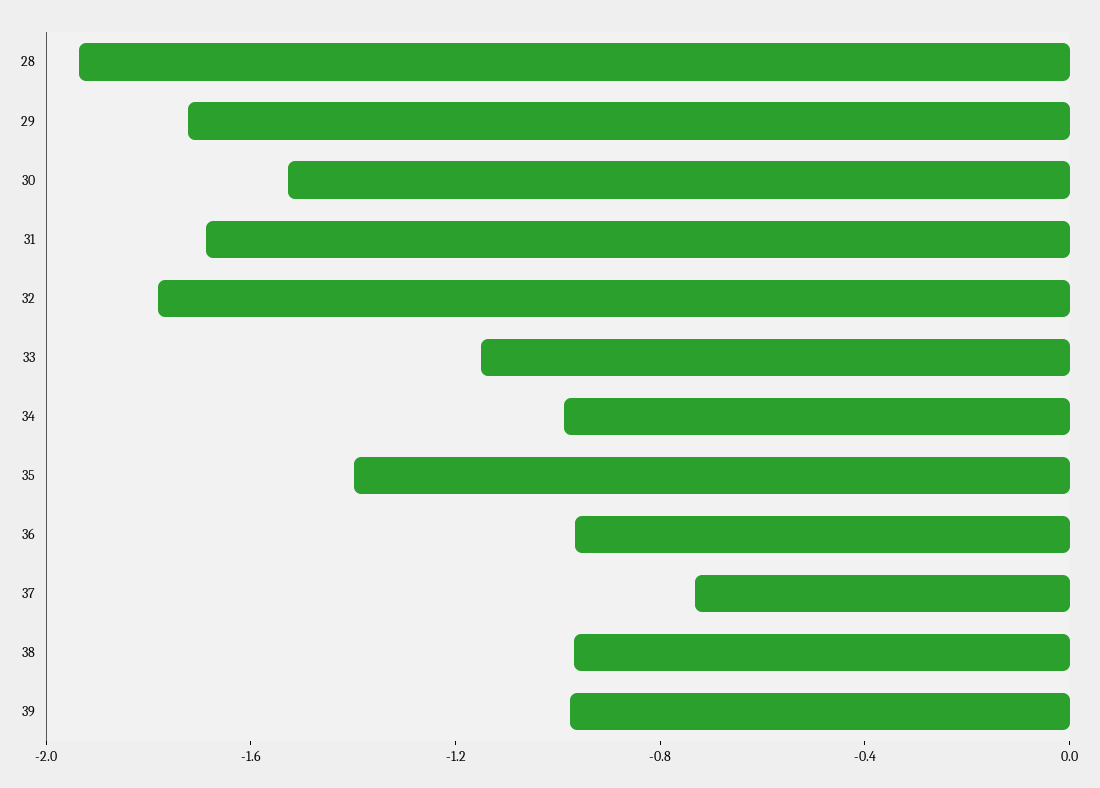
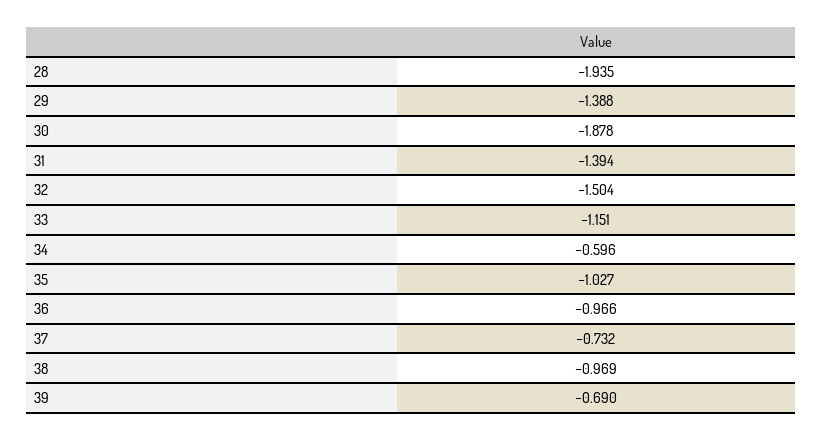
29: -1.7 -> -1.388
30: -1.5 -> -1.878
31: -1.7 -> -1.394
32: -1.8 -> -1.504
34: -1 -> -0.596
35: -1.4 -> -1.027
39: -1 -> -0.69

